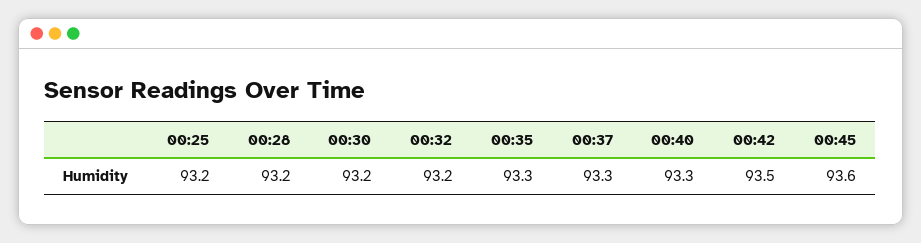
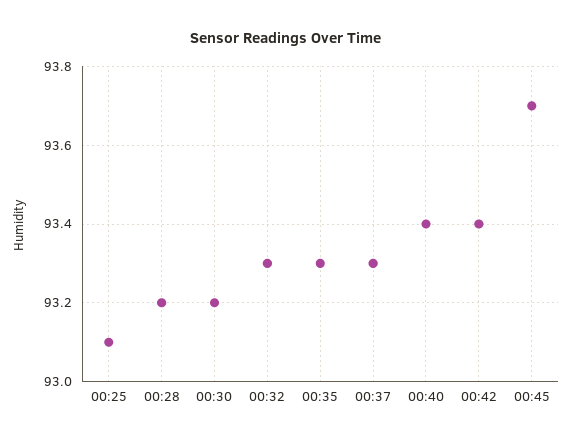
00:25: 93.2 -> 93.1
00:32: 93.2 -> 93.3
00:40: 93.3 -> 93.4
00:42: 93.5 -> 93.4
00:45: 93.6 -> 93.7

